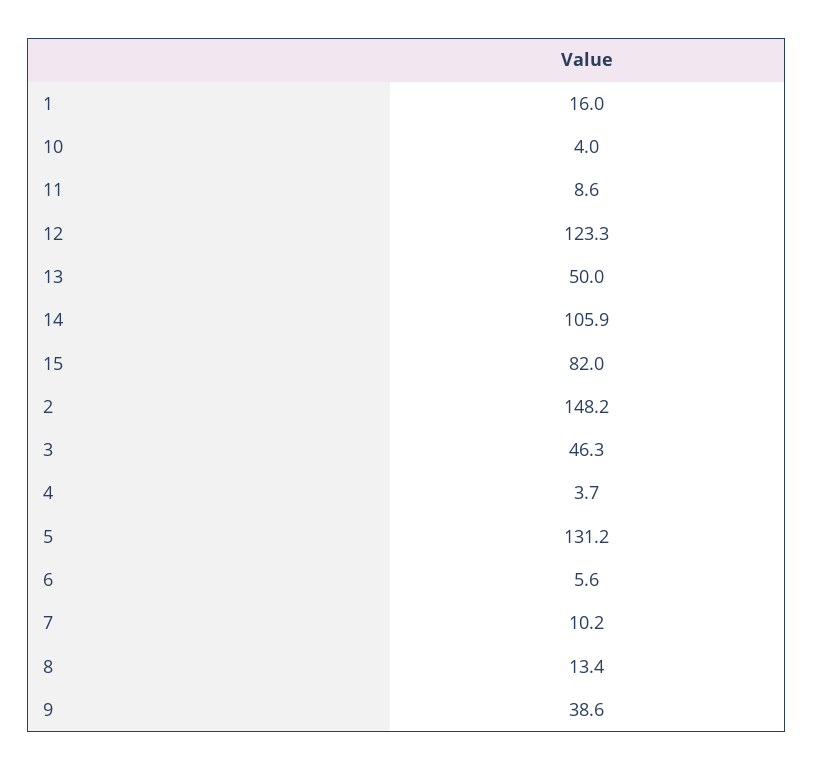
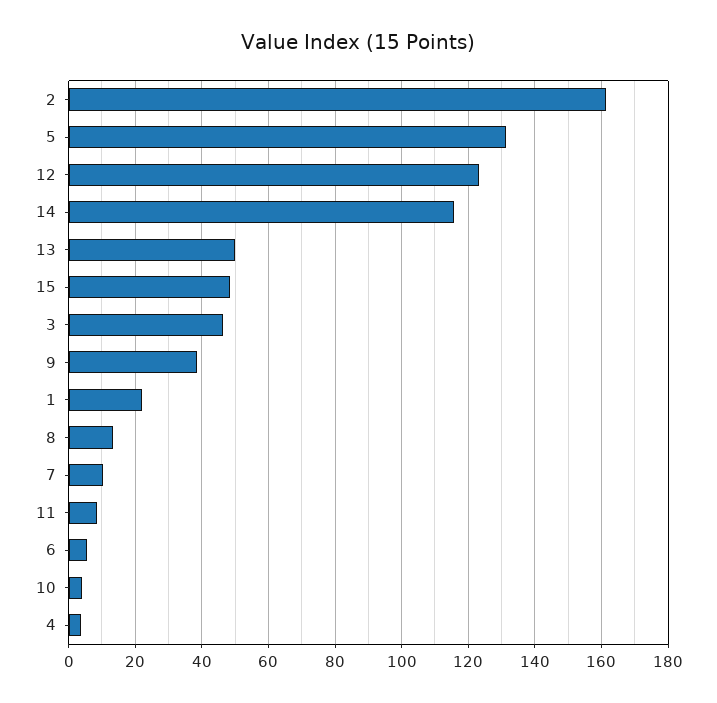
1: 16 -> 22
14: 105.9 -> 116
15: 82 -> 48
2: 148.2 -> 162

